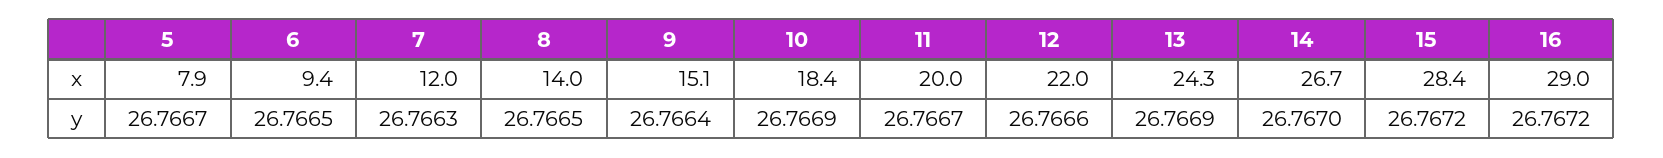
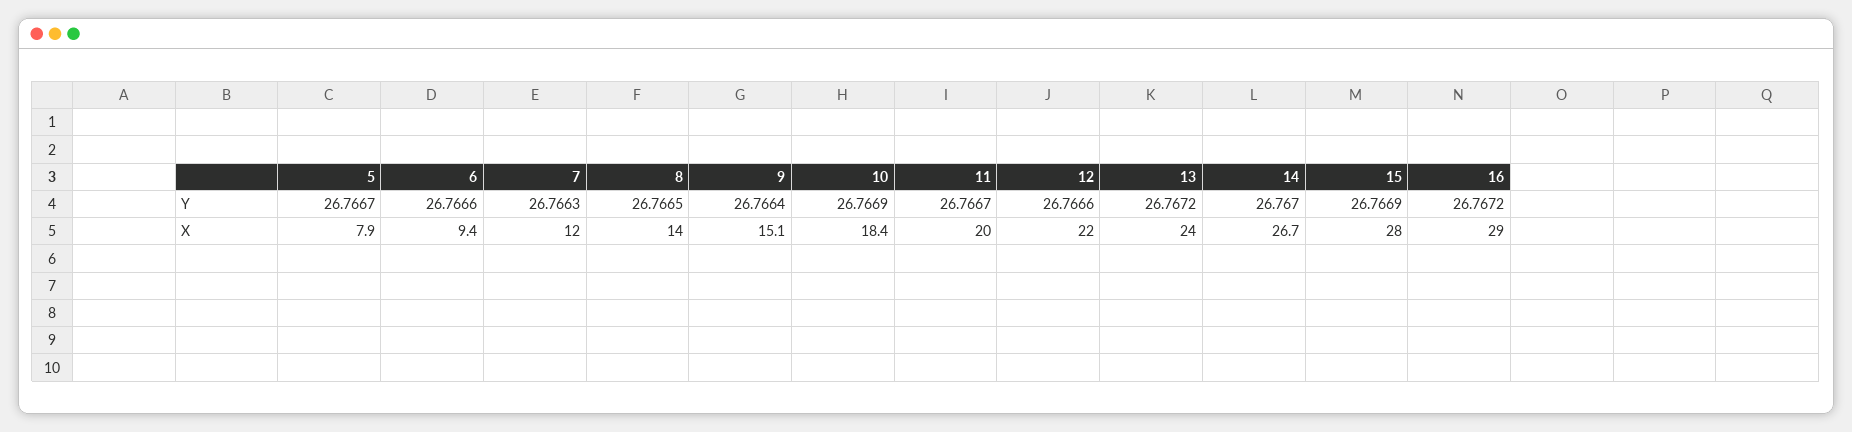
13, x: 24.3 -> 24
15, x: 28.4 -> 28
6, y: 26.7665 -> 26.7666
13, y: 26.7669 -> 26.7672
15, y: 26.7672 -> 26.7669

